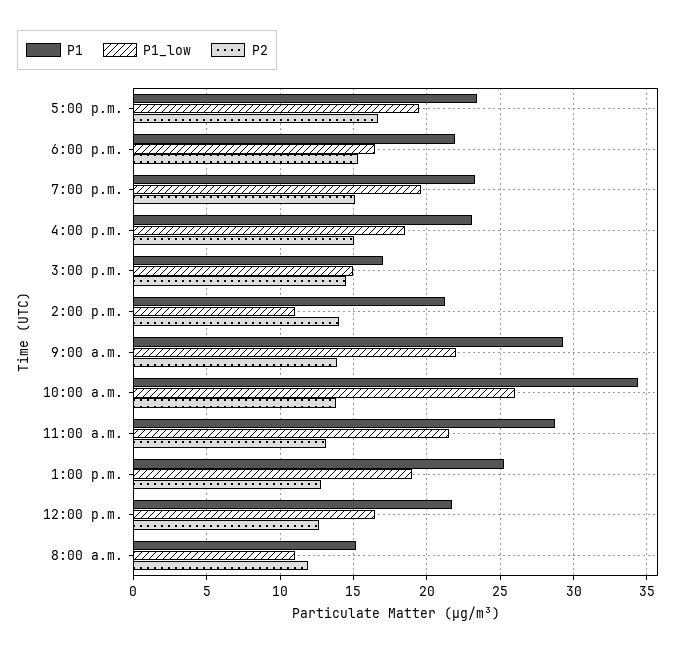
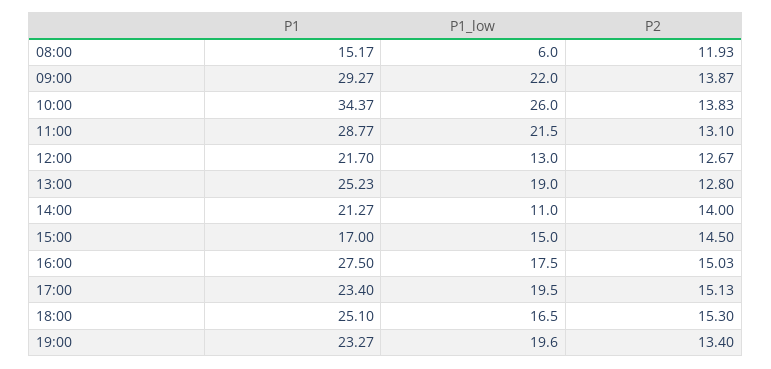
P2, 5:00 p.m.: 16.5 -> 15.13
P1, 6:00 p.m.: 22 -> 25.1
P2, 7:00 p.m.: 15 -> 13.4
P1, 4:00 p.m.: 23 -> 27.5
P1_low, 4:00 p.m.: 18.5 -> 17.5
P1_low, 12:00 p.m.: 16.5 -> 13
P1_low, 8:00 a.m.: 11 -> 6

